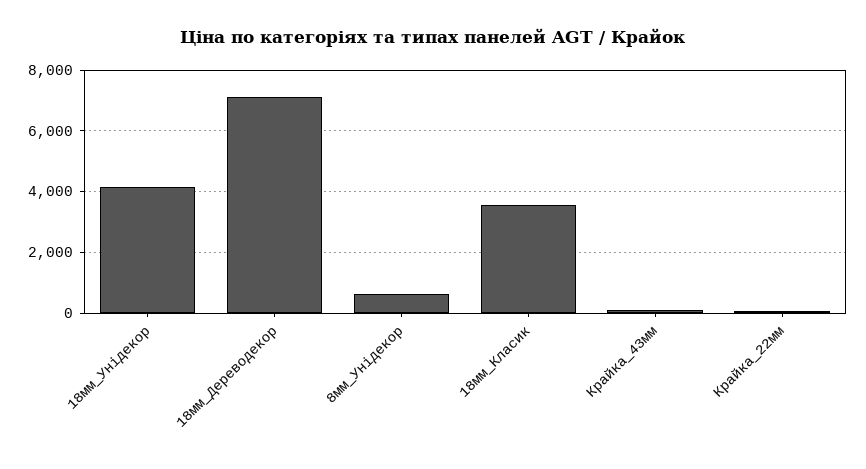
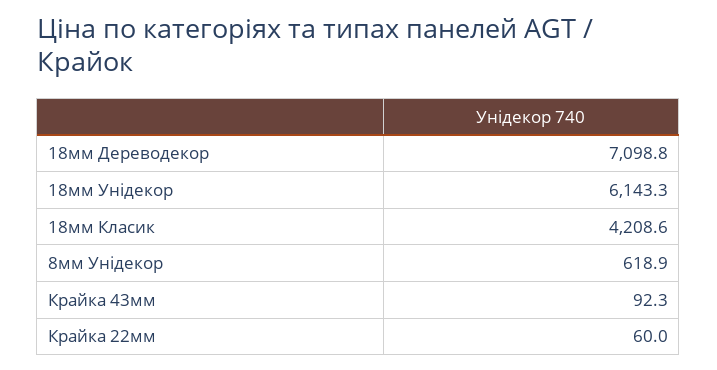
18мм_Унідекор: 4200 -> 6143.3
18мм_Класик: 3600 -> 4208.6

